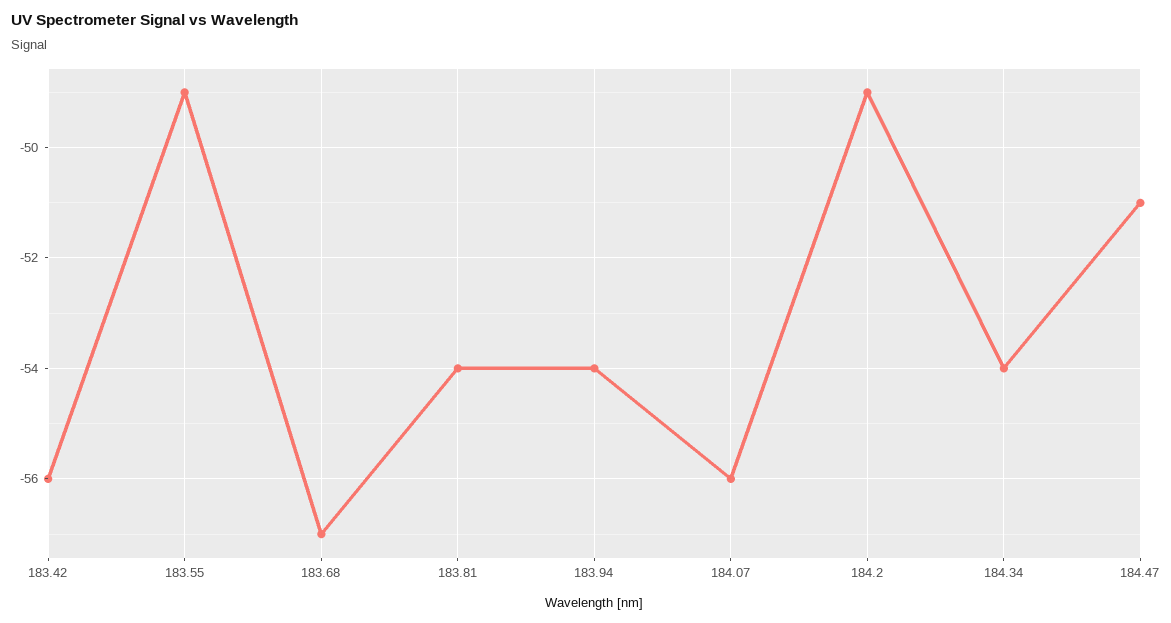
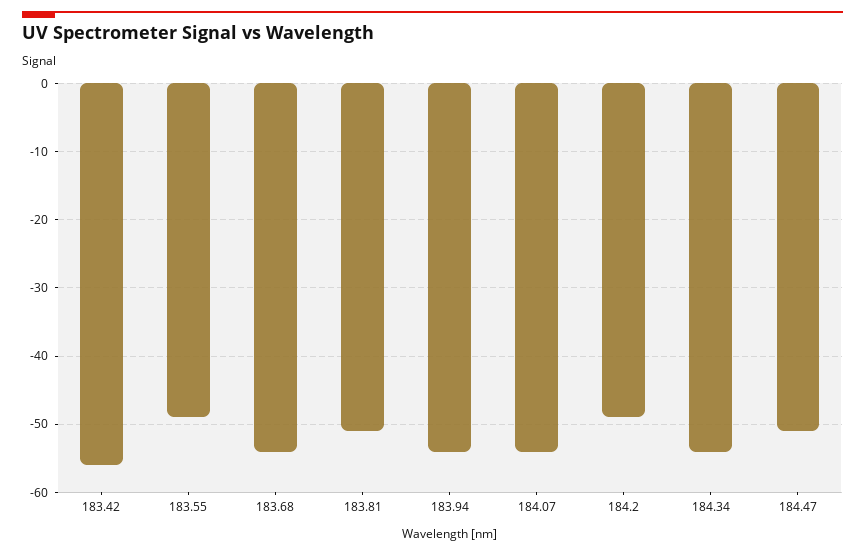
183.68: -57 -> -54
183.81: -54 -> -51
184.07: -56 -> -54

